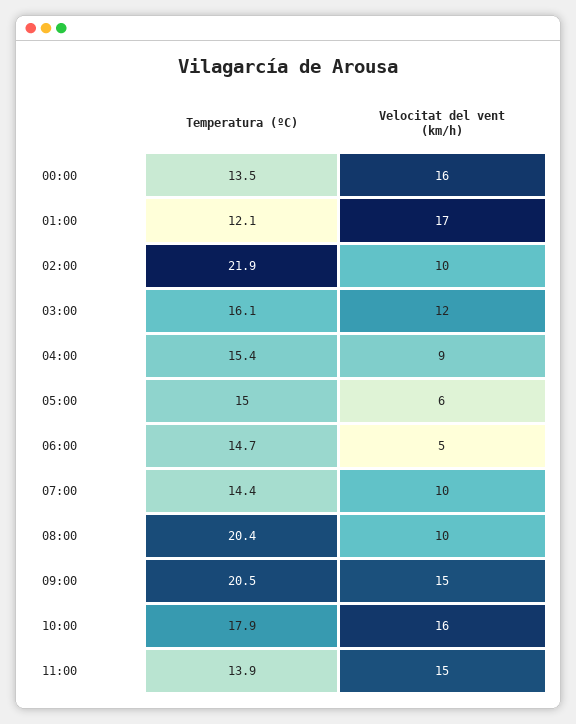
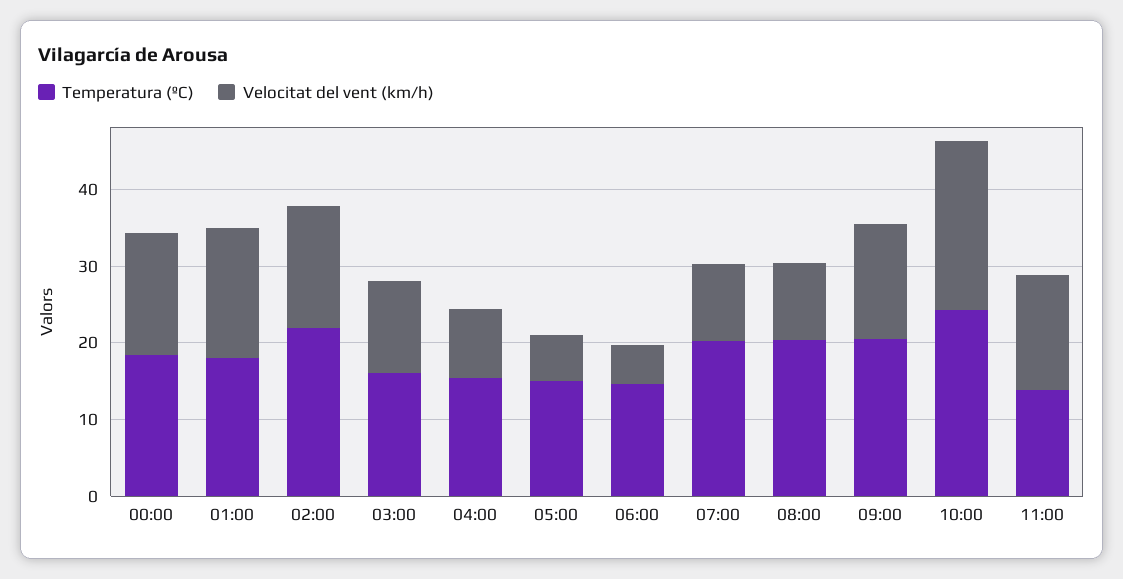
Temperatura (ºC), 00:00: 13.5 -> 18
Temperatura (ºC), 01:00: 12.1 -> 18
Velocitat del vent (km/h), 02:00: 10 -> 16
Temperatura (ºC), 07:00: 14.4 -> 20
Temperatura (ºC), 10:00: 17.9 -> 24
Velocitat del vent (km/h), 10:00: 16 -> 22

